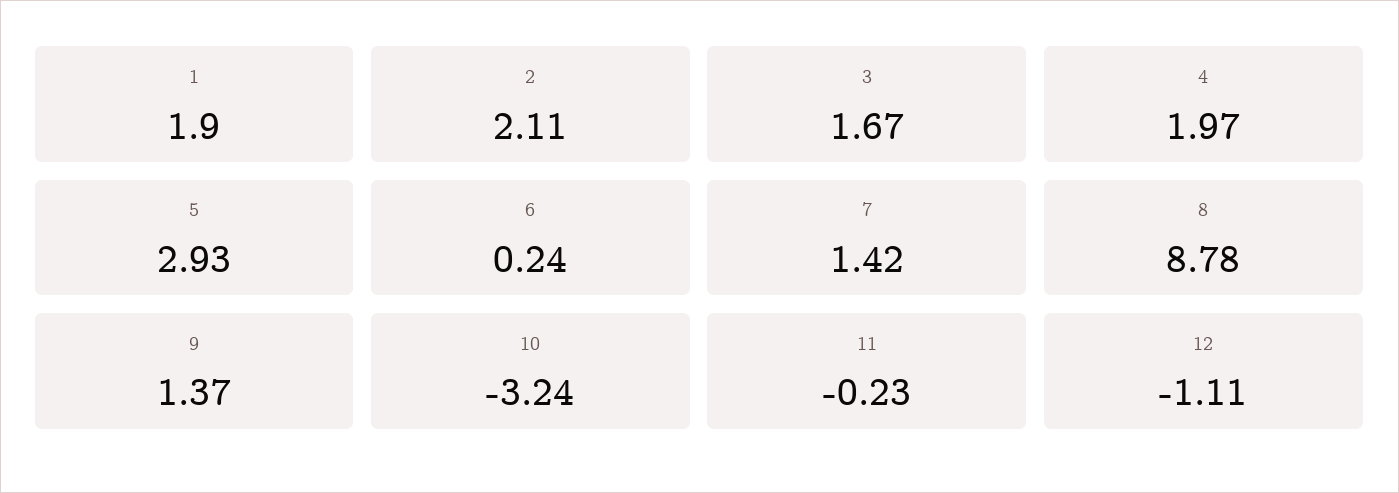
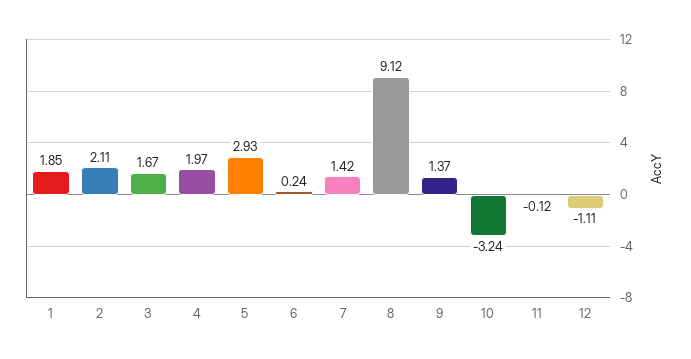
1: 1.9 -> 1.85
8: 8.78 -> 9.12
11: -0.23 -> -0.12

